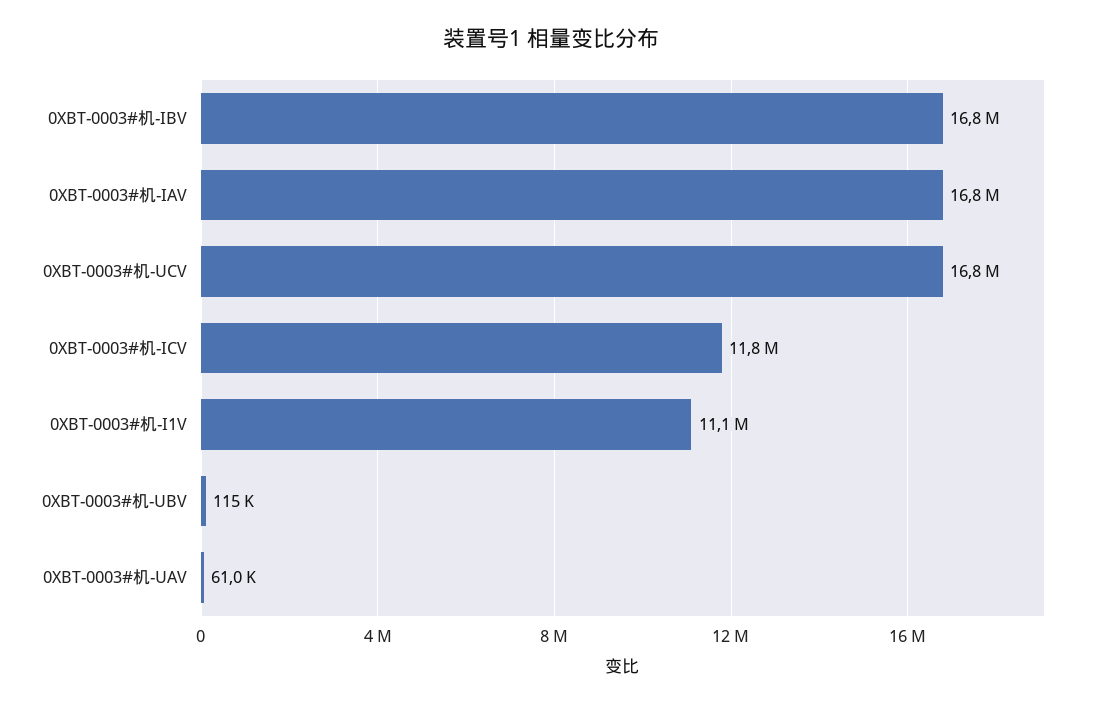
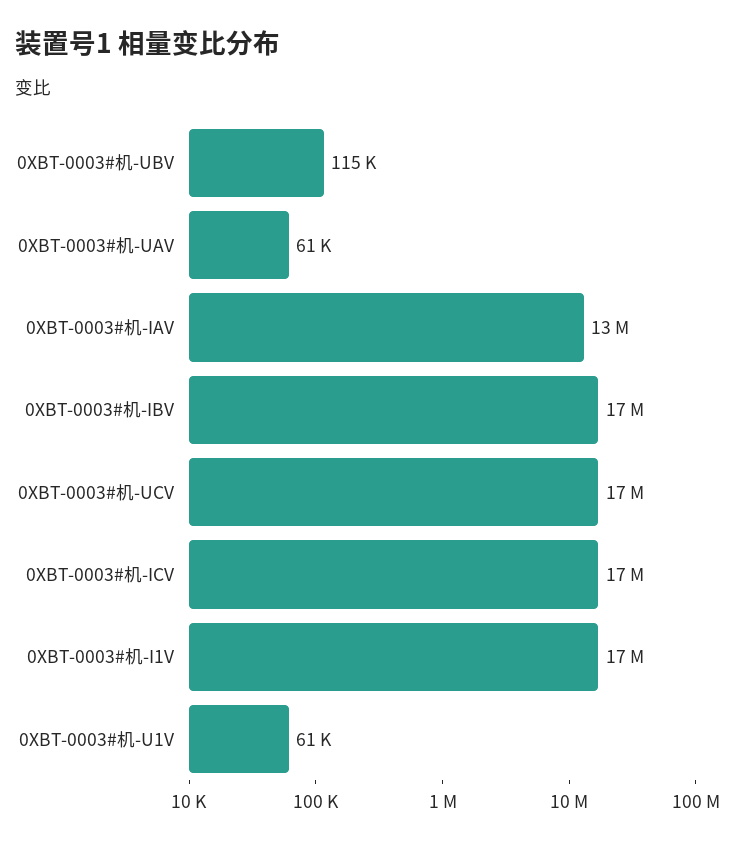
0XBT-0003#机-IAV: 16800000 -> 13000000
0XBT-0003#机-ICV: 11800000 -> 17000000
0XBT-0003#机-I1V: 11100000 -> 17000000
0XBT-0003#机-U1V: none -> 61000

